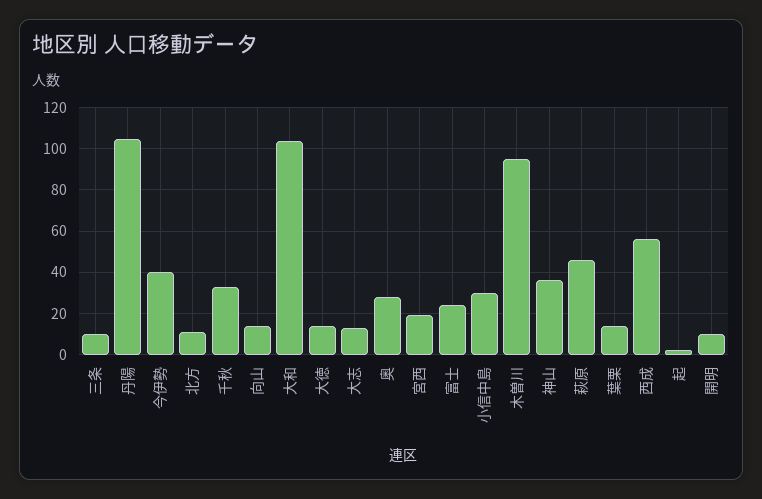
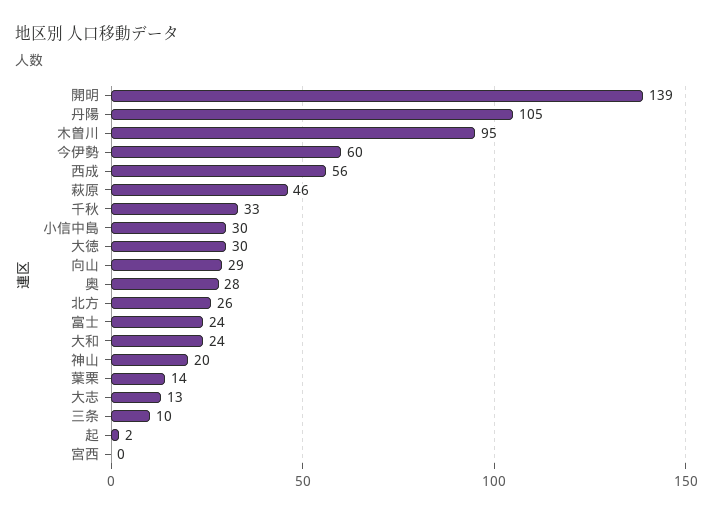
今伊勢: 40 -> 60
北方: 10 -> 26
向山: 15 -> 29
大和: 105 -> 24
大徳: 15 -> 30
宮西: 20 -> 0
神山: 35 -> 20
開明: 10 -> 139

